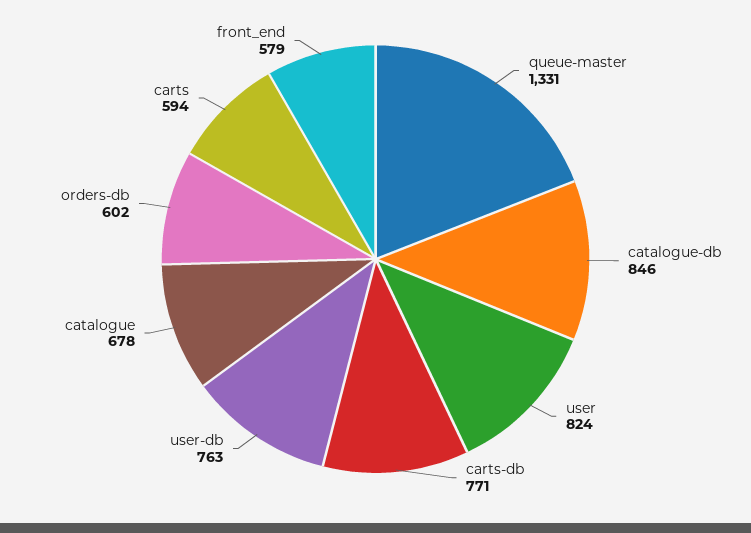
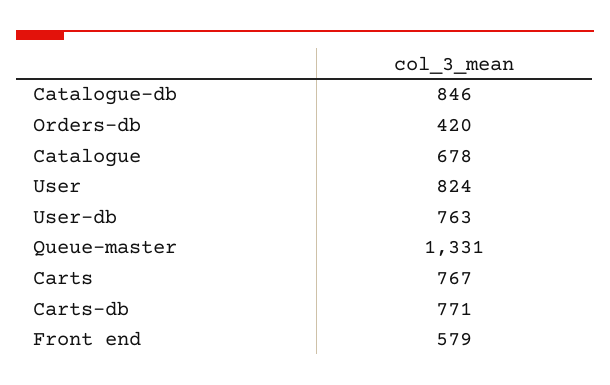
orders-db: 602 -> 420
carts: 594 -> 767

